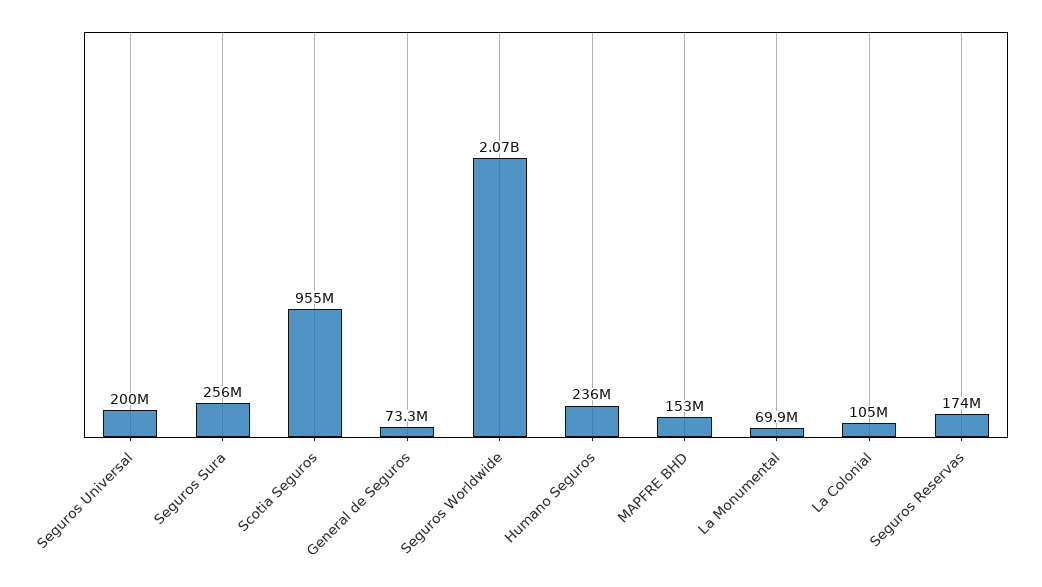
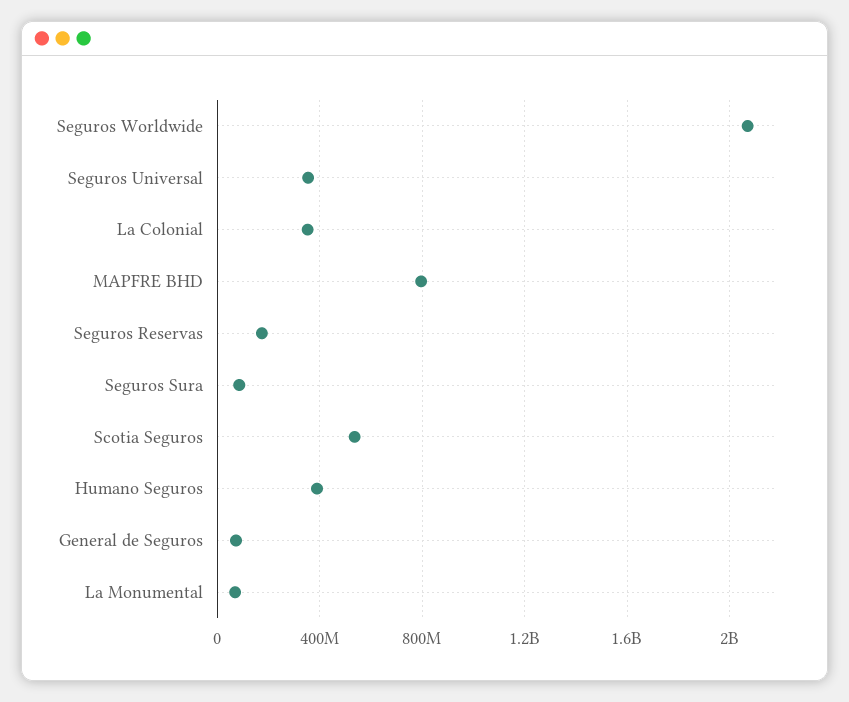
Seguros Universal: 200000000 -> 350000000
Seguros Sura: 256000000 -> 100000000
Scotia Seguros: 955000000 -> 550000000
Humano Seguros: 236000000 -> 400000000
MAPFRE BHD: 153000000 -> 800000000
La Colonial: 105000000 -> 350000000

